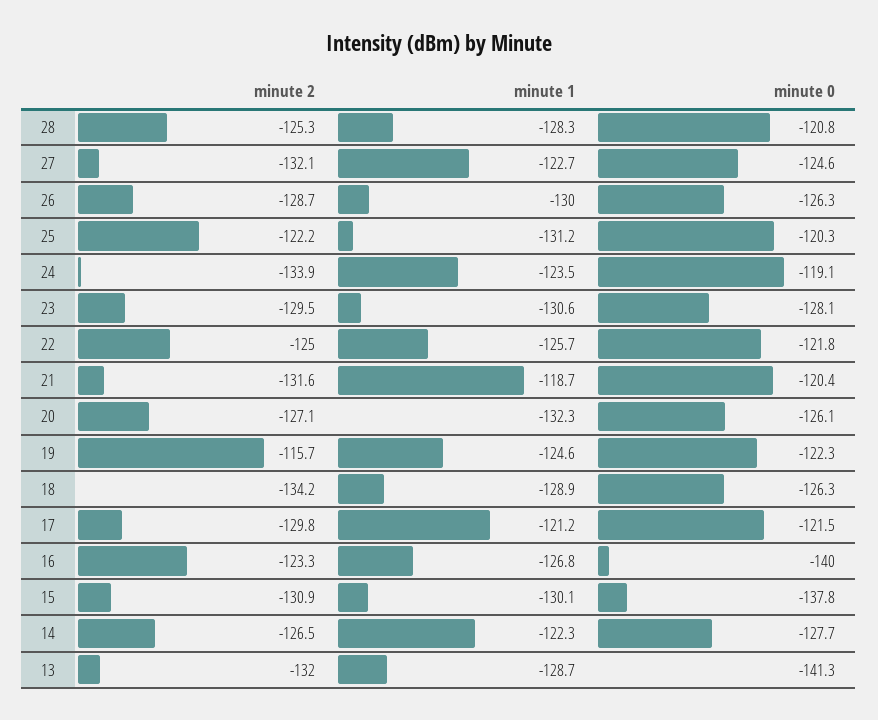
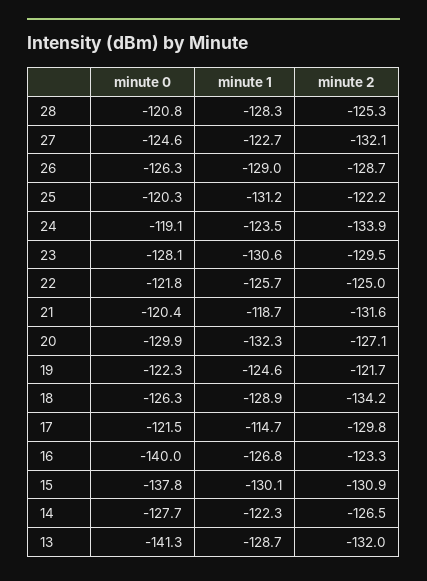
minute 1, 26: -130 -> -129
minute 0, 20: -126.1 -> -129.9
minute 2, 19: -115.7 -> -121.7
minute 1, 17: -121.2 -> -114.7

